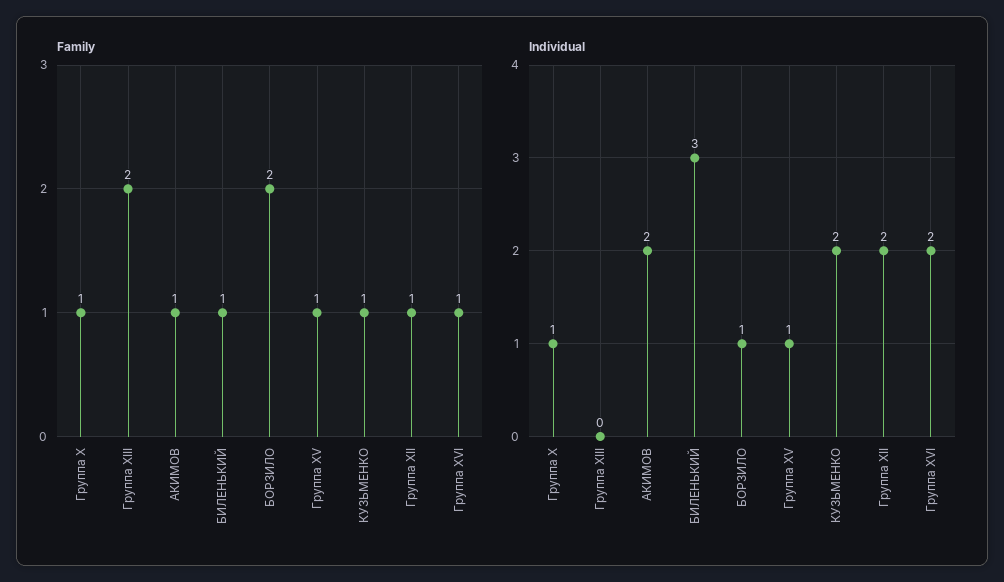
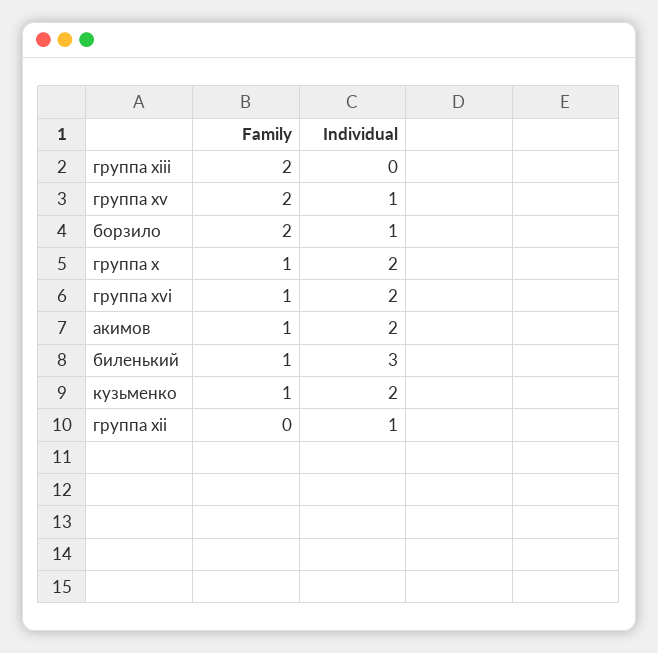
Family, Группа XV: 1 -> 2
Family, Группа XII: 1 -> 0
Individual, Группа X: 1 -> 2
Individual, Группа XII: 2 -> 1

